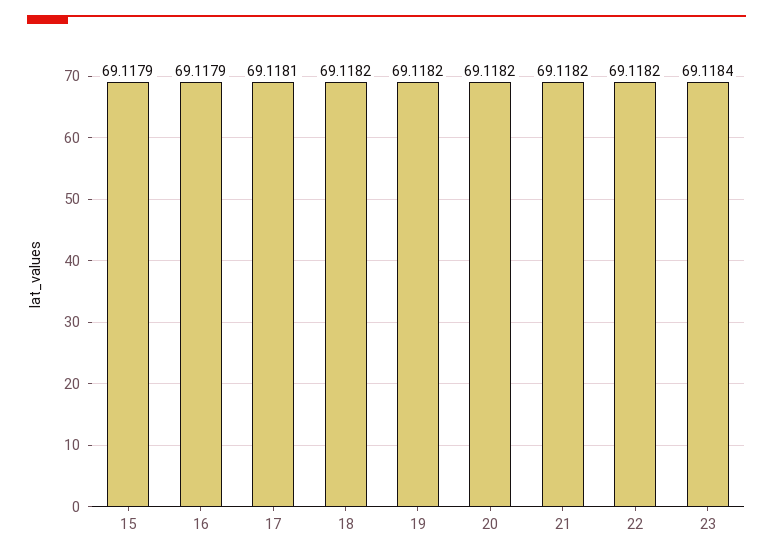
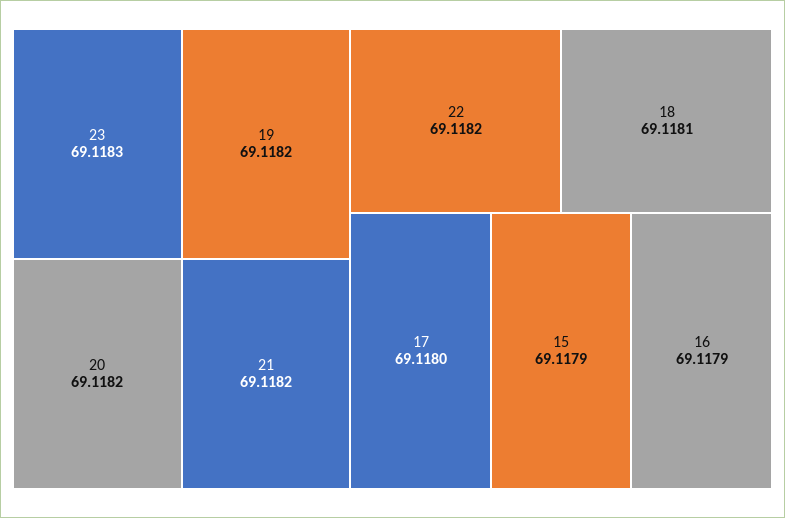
17: 69.1181 -> 69.118
18: 69.1182 -> 69.1181
23: 69.1184 -> 69.1183

